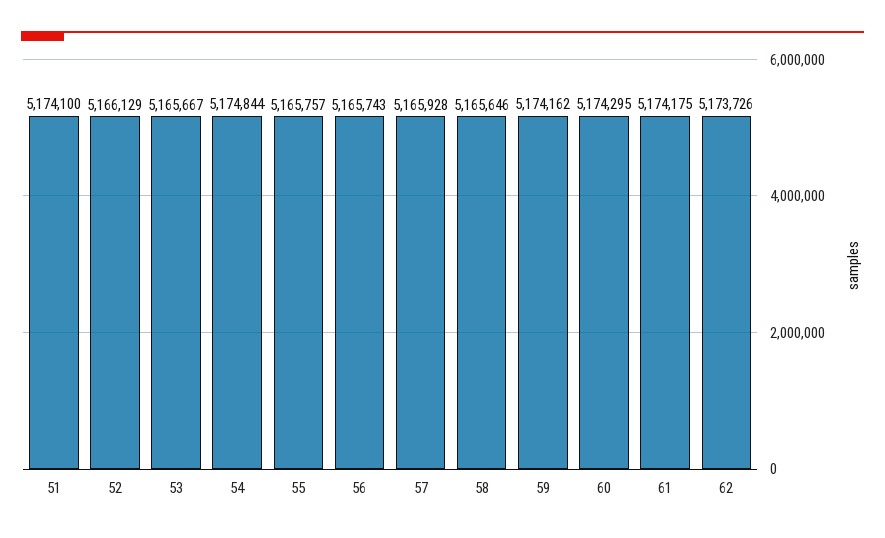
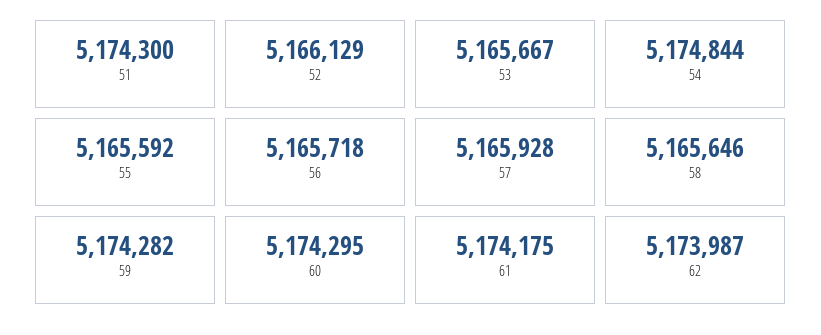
51: 5174100 -> 5174300
55: 5165757 -> 5165592
56: 5165743 -> 5165718
59: 5174162 -> 5174282
62: 5173726 -> 5173987

